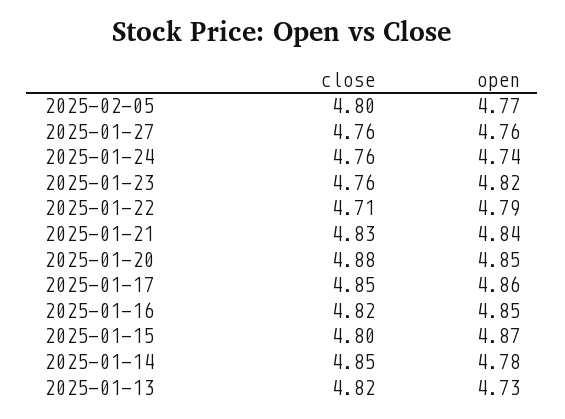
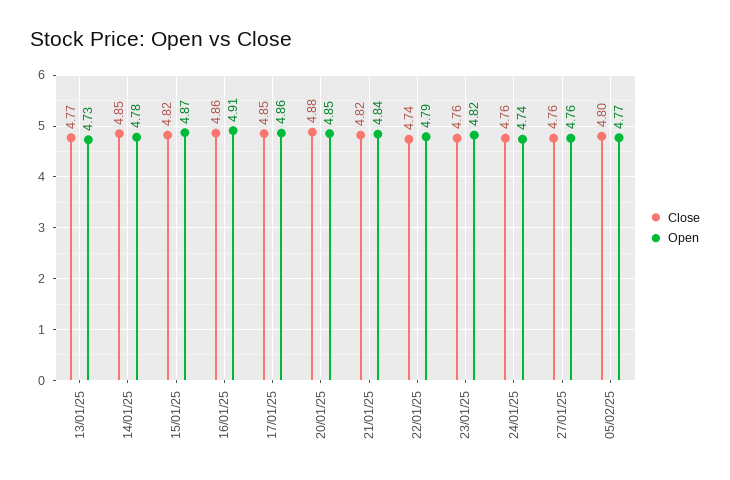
close, 2025-01-22: 4.71 -> 4.74
close, 2025-01-21: 4.83 -> 4.82
close, 2025-01-16: 4.82 -> 4.86
open, 2025-01-16: 4.85 -> 4.91
close, 2025-01-15: 4.8 -> 4.82
close, 2025-01-13: 4.82 -> 4.77

